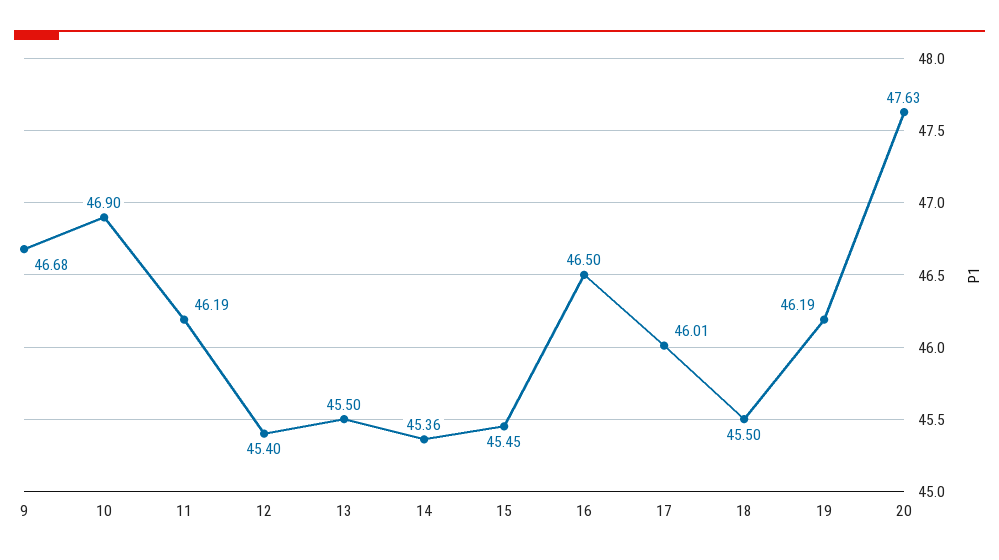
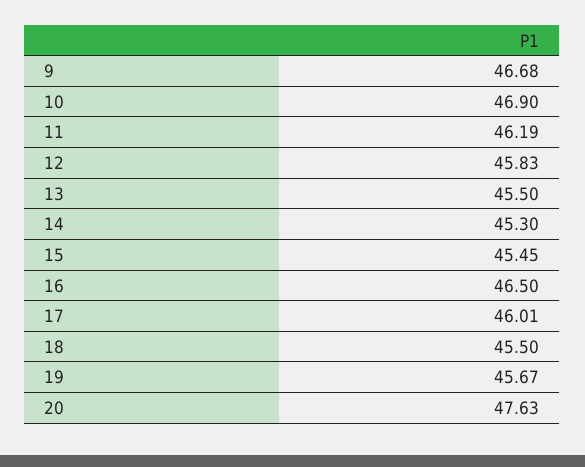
12: 45.4 -> 45.83
14: 45.36 -> 45.3
19: 46.19 -> 45.67

